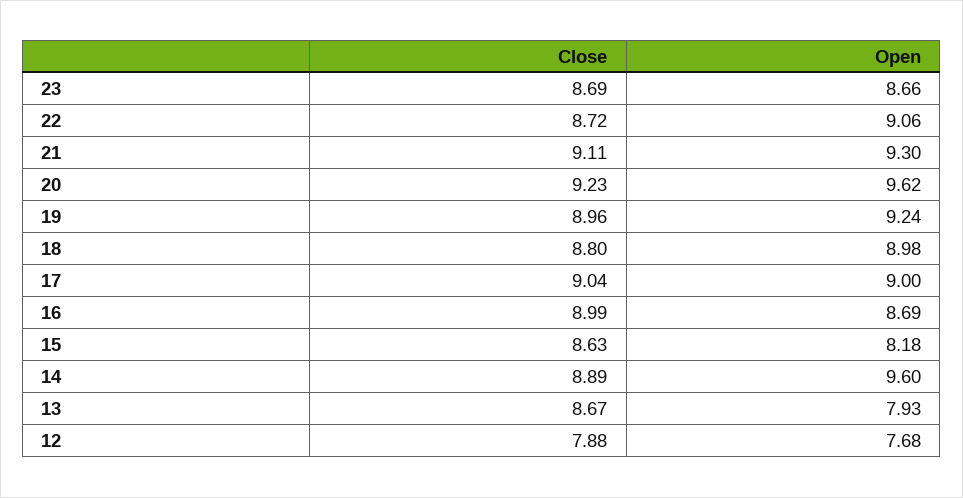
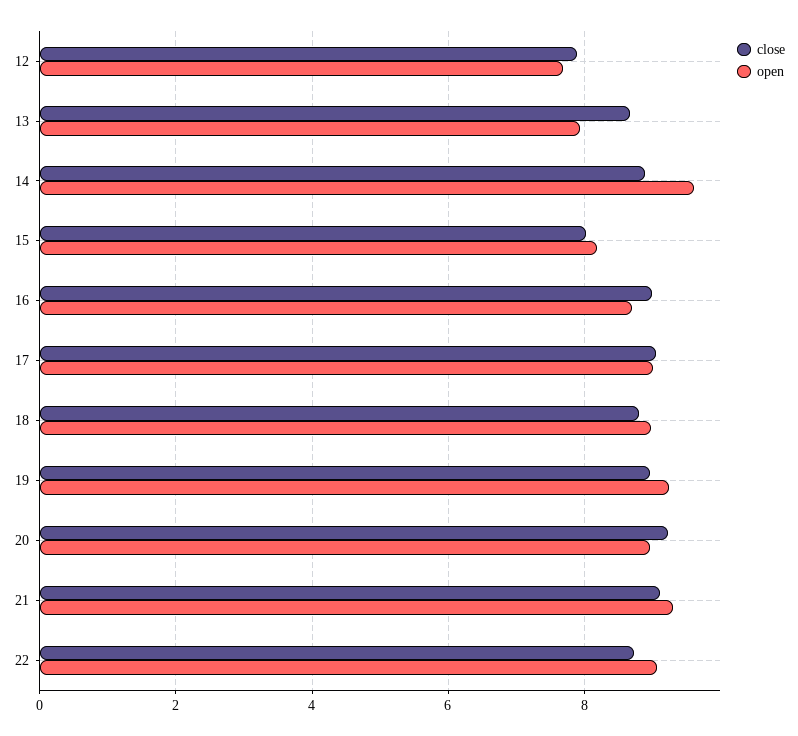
Close, 23: 8.69 -> none
Open, 23: 8.66 -> none
Open, 20: 9.62 -> 9
Close, 15: 8.63 -> 8

